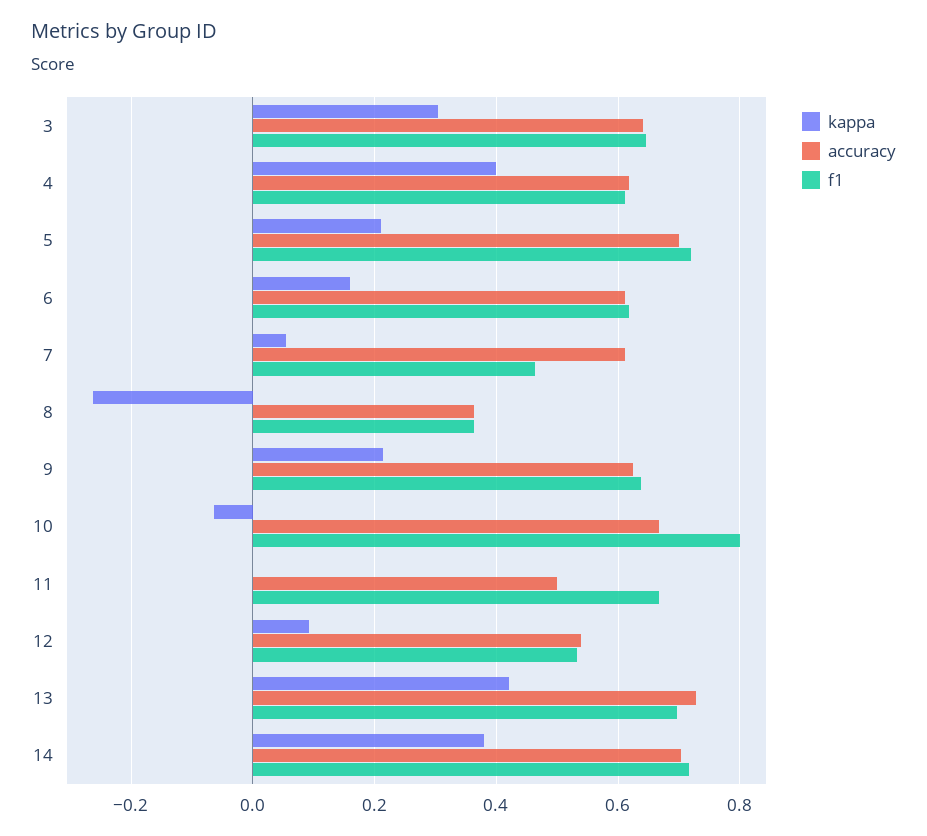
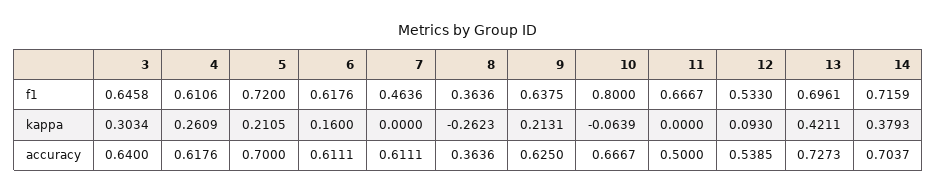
kappa, 4: 0.4 -> 0.2609
kappa, 7: 0.06 -> 0

